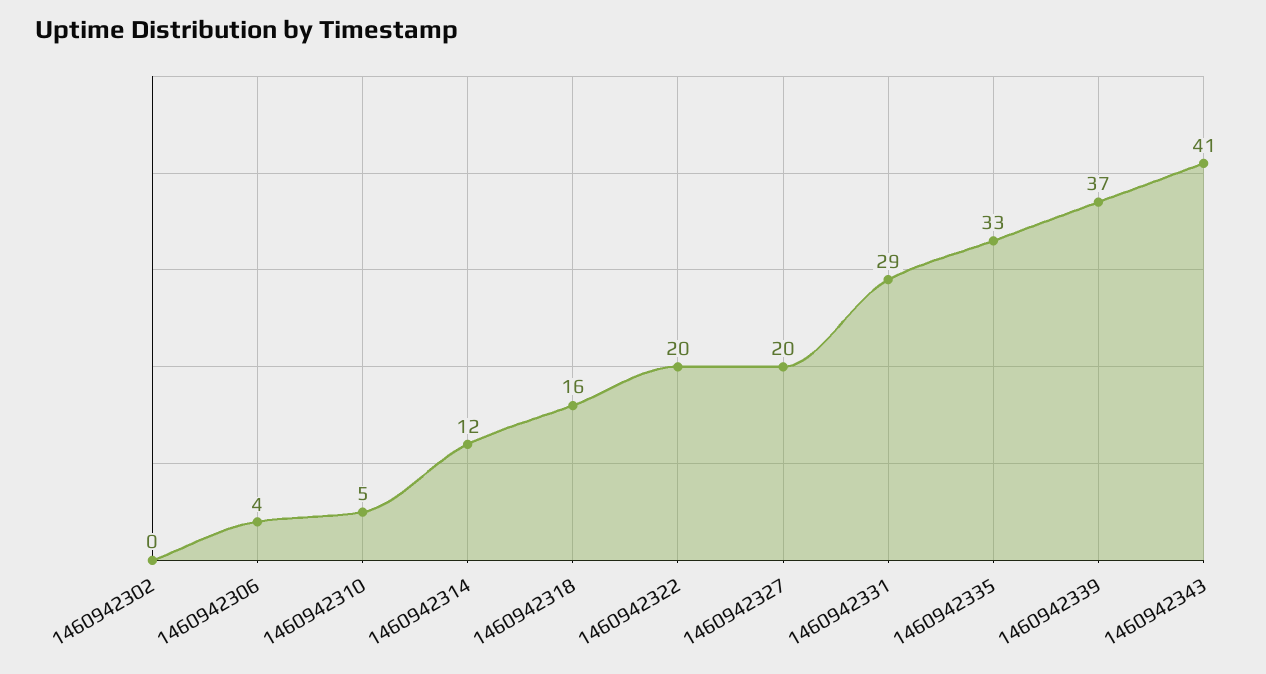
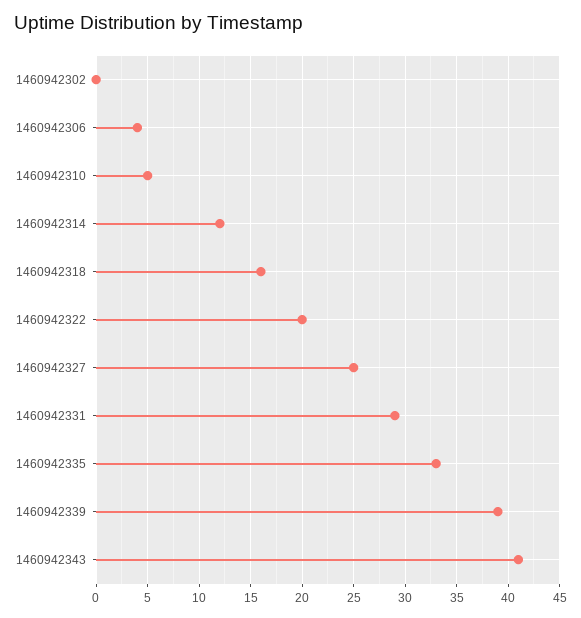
1460942327: 20 -> 25
1460942339: 37 -> 39

